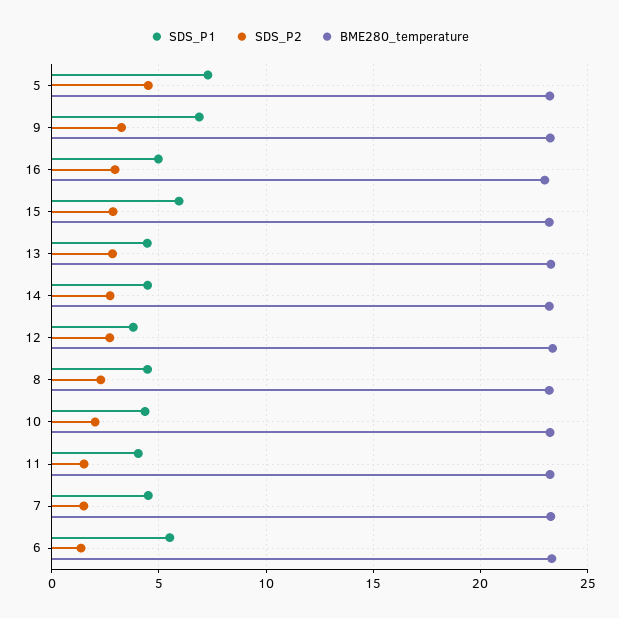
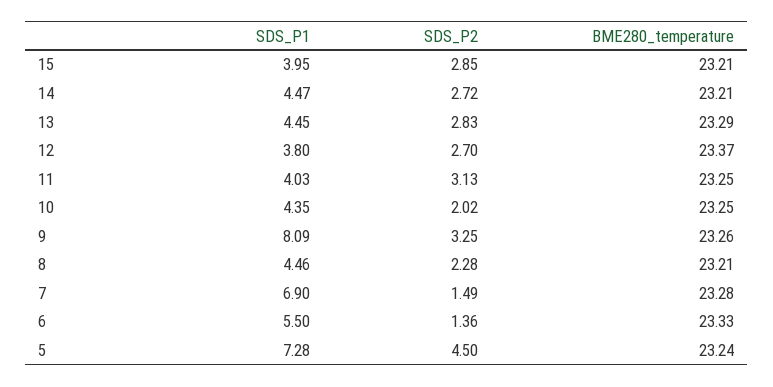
SDS_P1, 9: 7 -> 8.09
SDS_P1, 16: 5 -> none
SDS_P2, 16: 3 -> none
BME280_temperature, 16: 23 -> none
SDS_P1, 15: 6 -> 3.95
SDS_P2, 11: 1.5 -> 3.13
SDS_P1, 7: 4.5 -> 6.9

